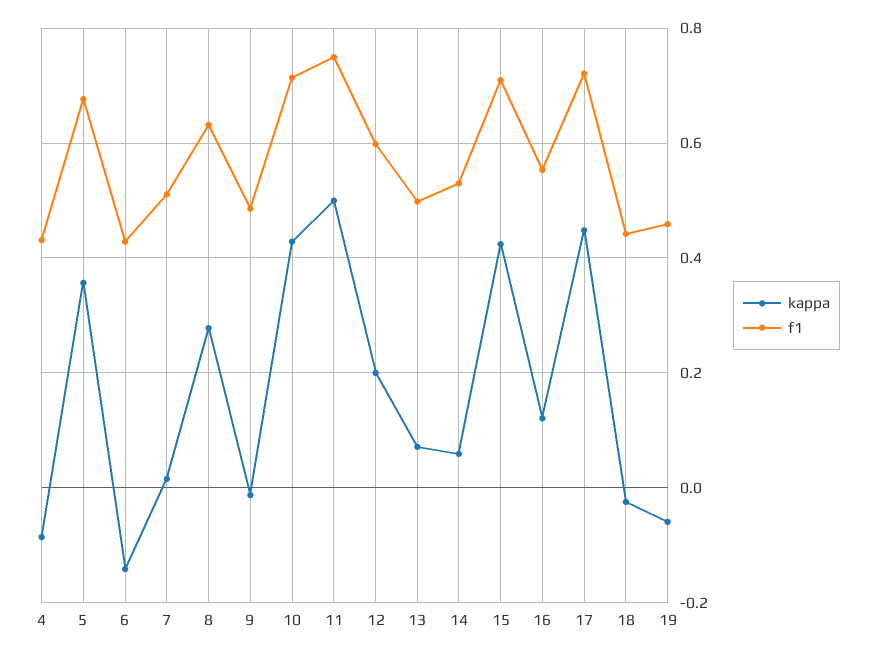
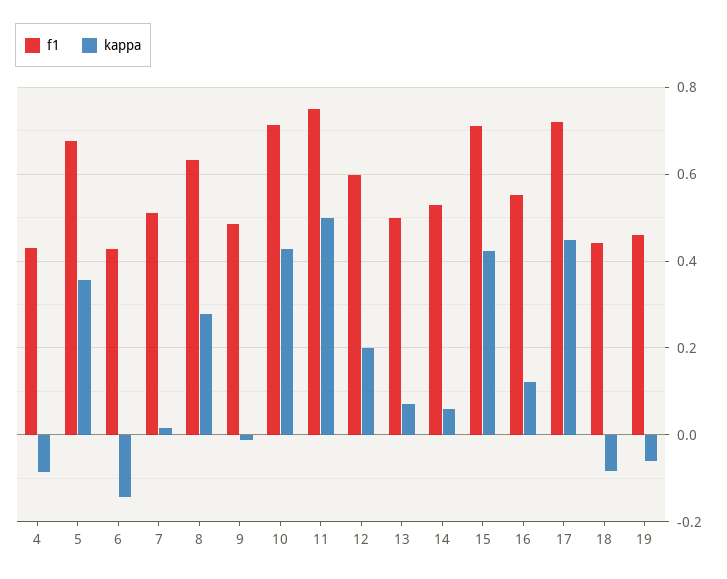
kappa, 18: -0.02 -> -0.08

